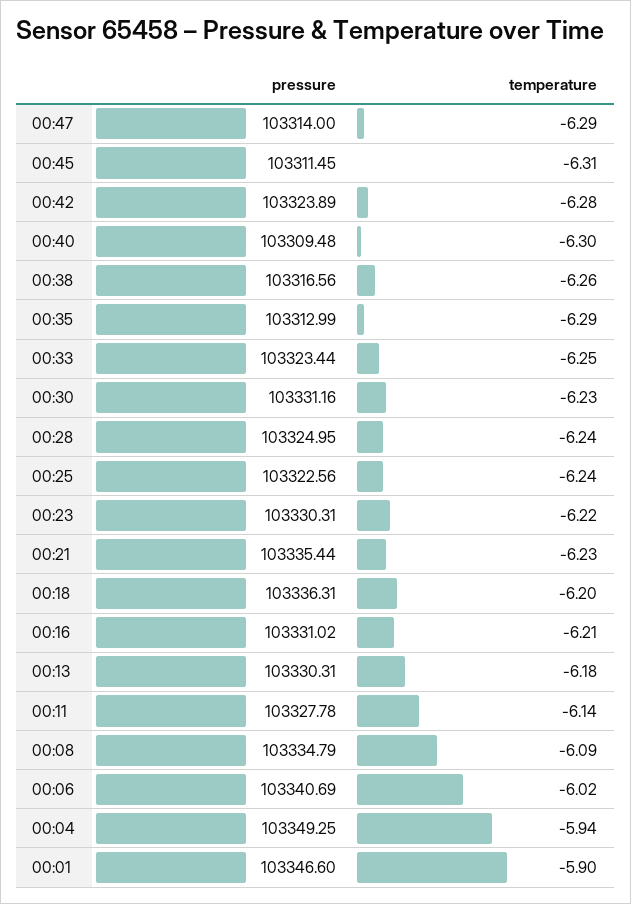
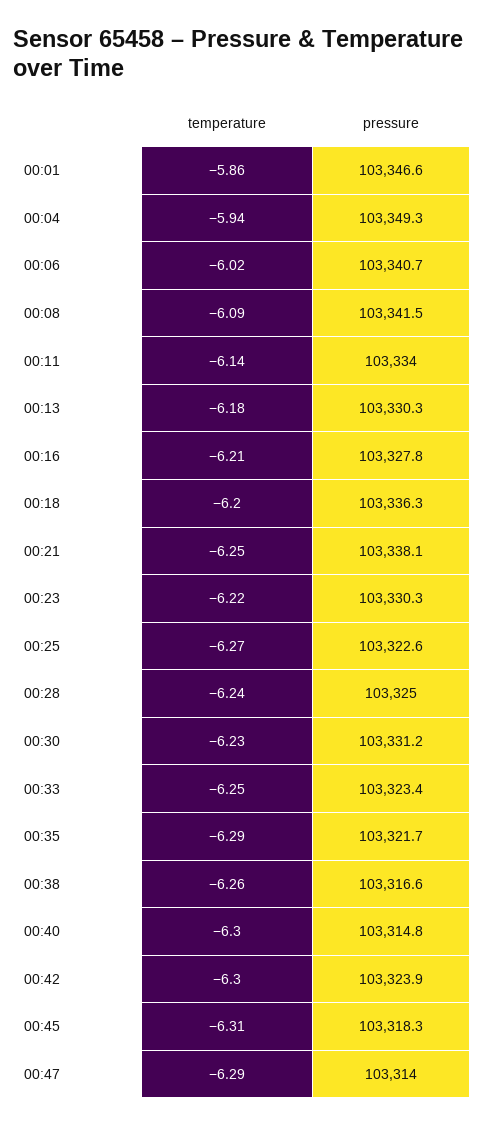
pressure, 00:45: 103311.45 -> 103318.3
temperature, 00:42: -6.28 -> -6.3
pressure, 00:40: 103309.48 -> 103314.8
pressure, 00:35: 103312.99 -> 103321.7
temperature, 00:25: -6.24 -> -6.27
pressure, 00:21: 103335.44 -> 103338.1
temperature, 00:21: -6.23 -> -6.25
pressure, 00:16: 103331.02 -> 103327.8
pressure, 00:11: 103327.78 -> 103334
pressure, 00:08: 103334.79 -> 103341.5
temperature, 00:01: -5.9 -> -5.86

